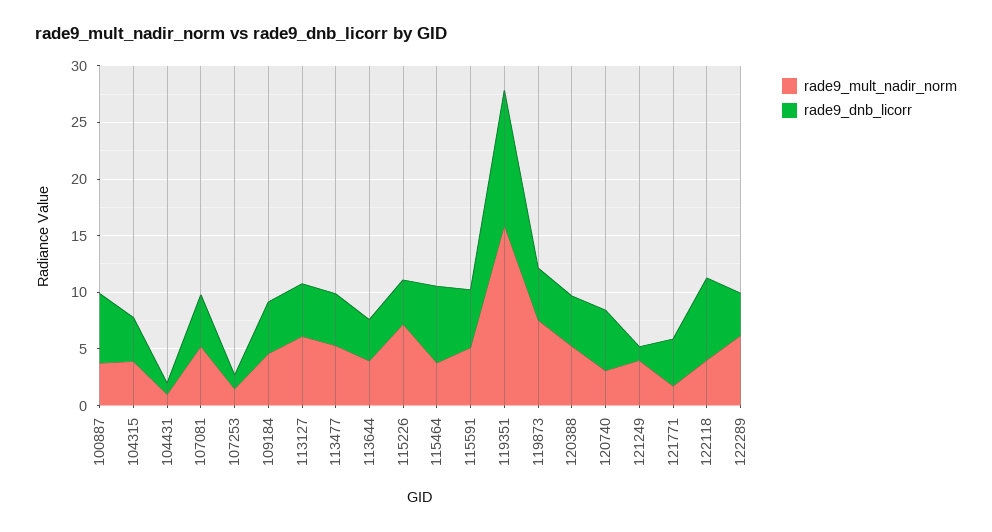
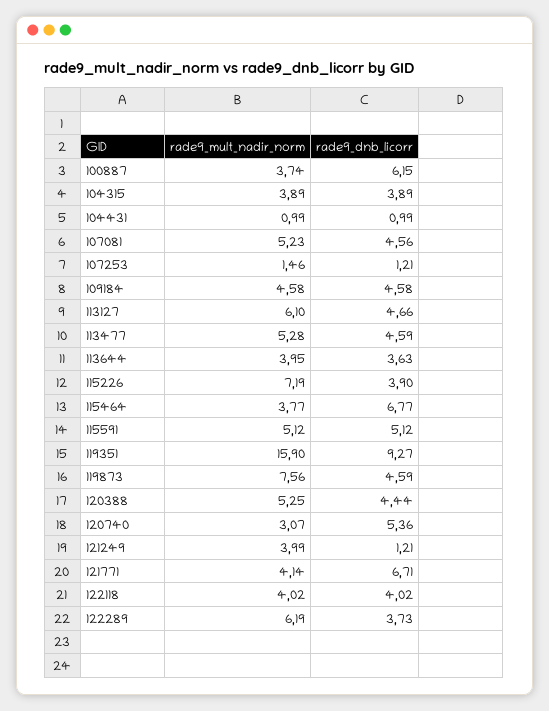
rade9_dnb_licorr, 119351: 12 -> 9.27
rade9_mult_nadir_norm, 121771: 2 -> 4.14
rade9_dnb_licorr, 121771: 4 -> 6.71
rade9_dnb_licorr, 122118: 7 -> 4.02

